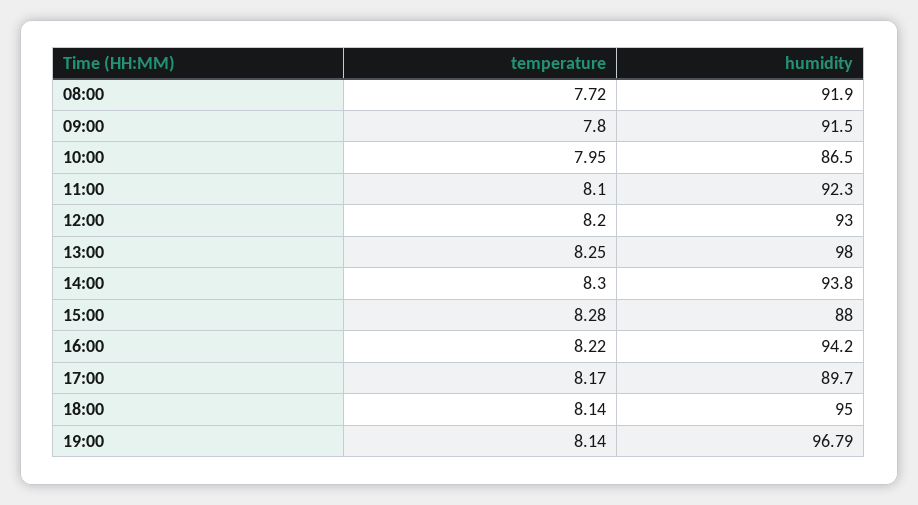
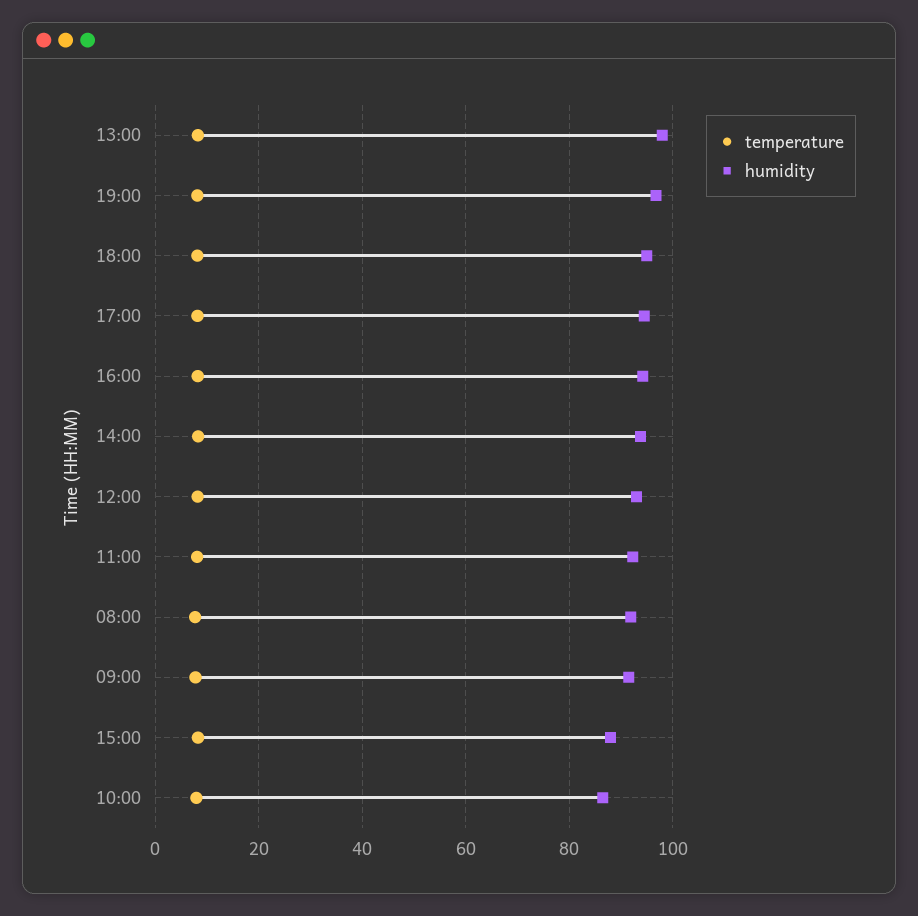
humidity, 17:00: 89.7 -> 94

